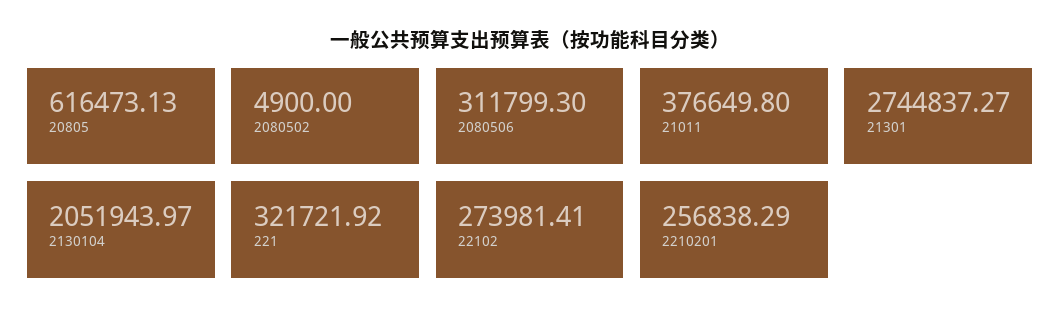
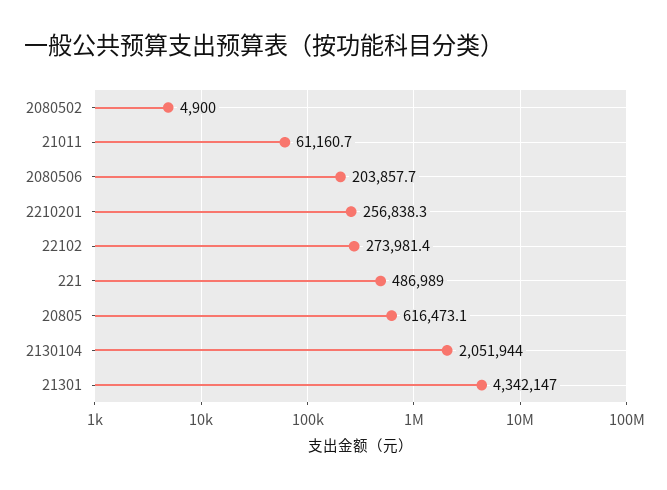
2080506: 311799.3 -> 203857.7
21011: 376649.8 -> 61160.7
21301: 2744837.27 -> 4342147
221: 321721.92 -> 486989

